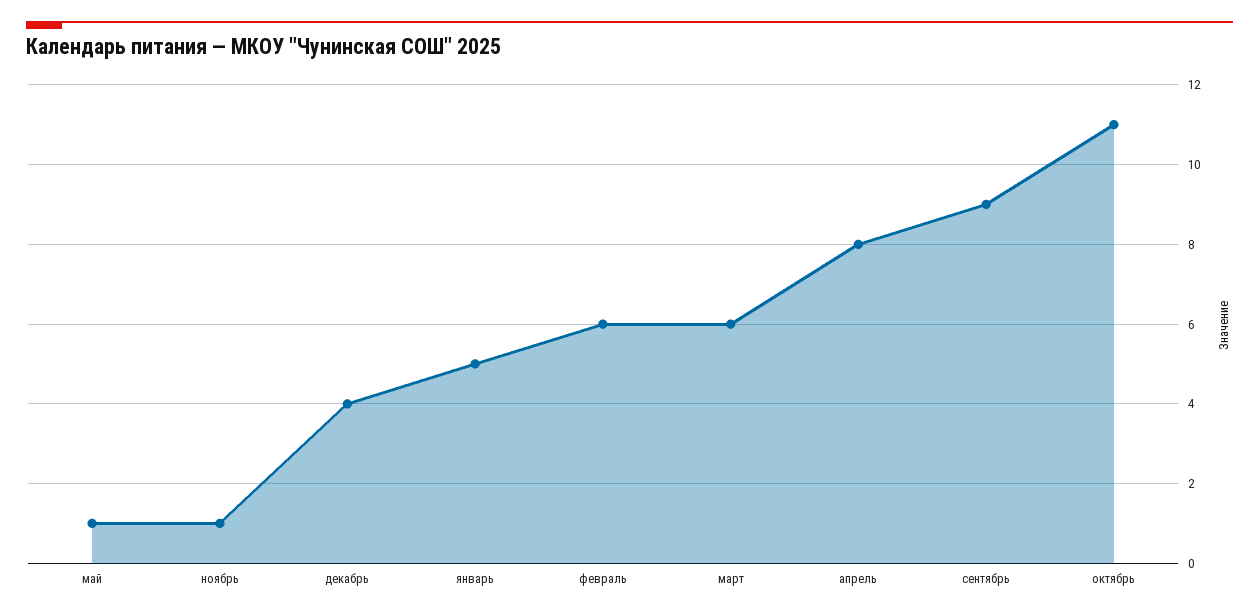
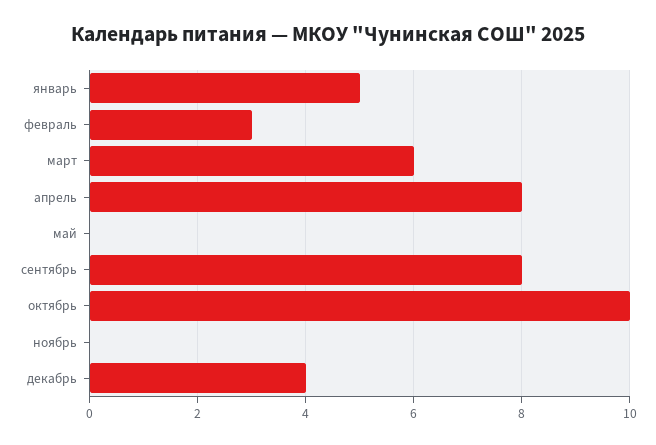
май: 1 -> 0
ноябрь: 1 -> 0
февраль: 6 -> 3
сентябрь: 9 -> 8
октябрь: 11 -> 10

